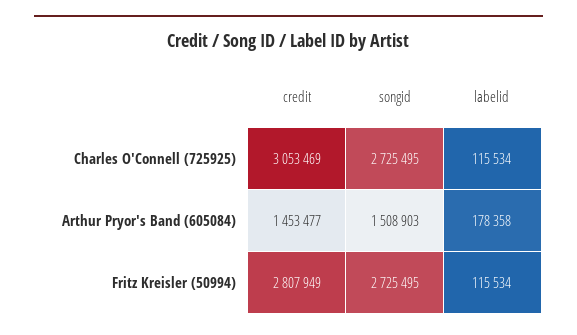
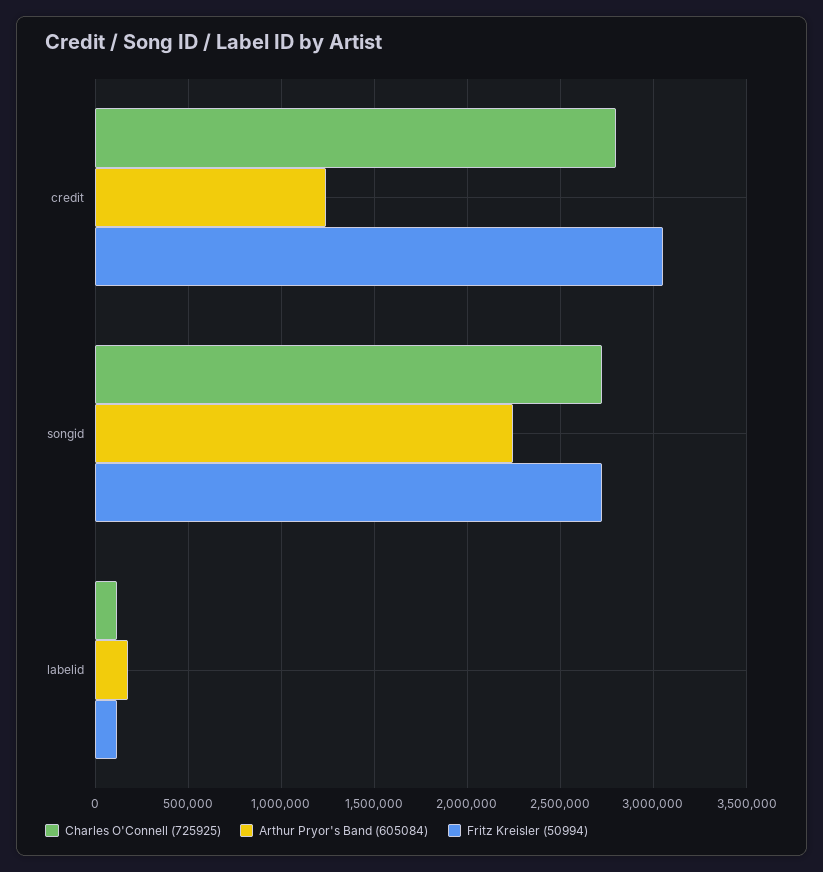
Charles O'Connell (725925), credit: 3053469 -> 2800000
Arthur Pryor's Band (605084), credit: 1453477 -> 1250000
Arthur Pryor's Band (605084), songid: 1508903 -> 2250000
Fritz Kreisler (50994), credit: 2807949 -> 3050000

